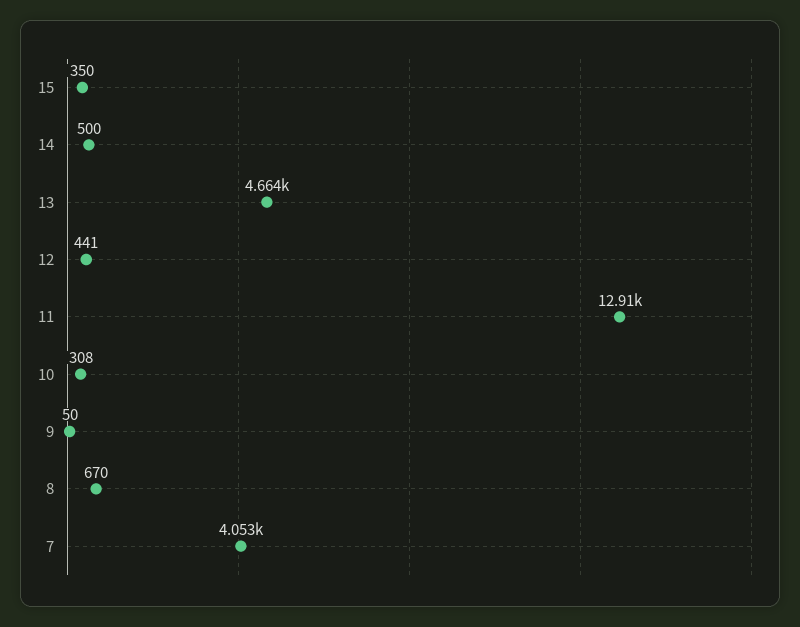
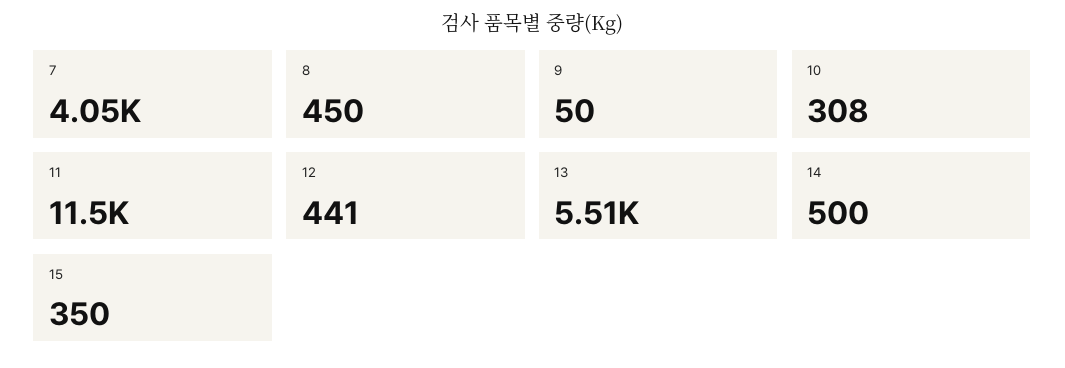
13: 4664 -> 5510
11: 12910 -> 11500
8: 670 -> 450

